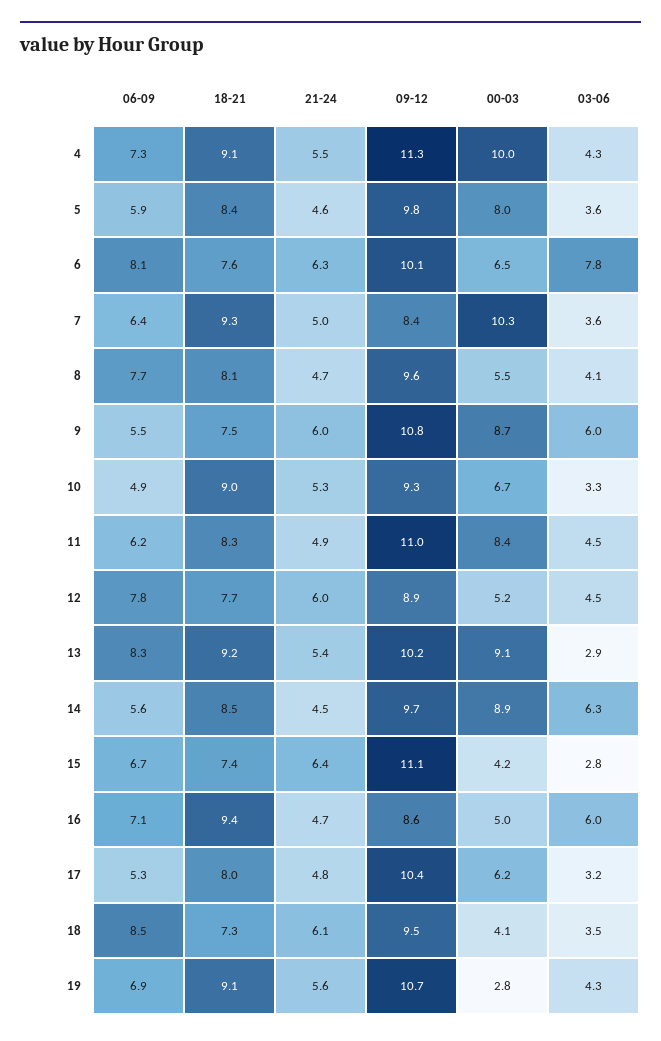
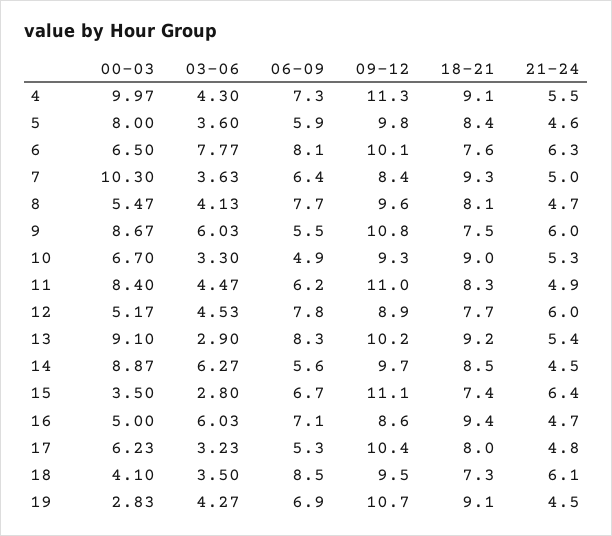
00-03, 15: 4.2 -> 3.5
21-24, 19: 5.6 -> 4.5

